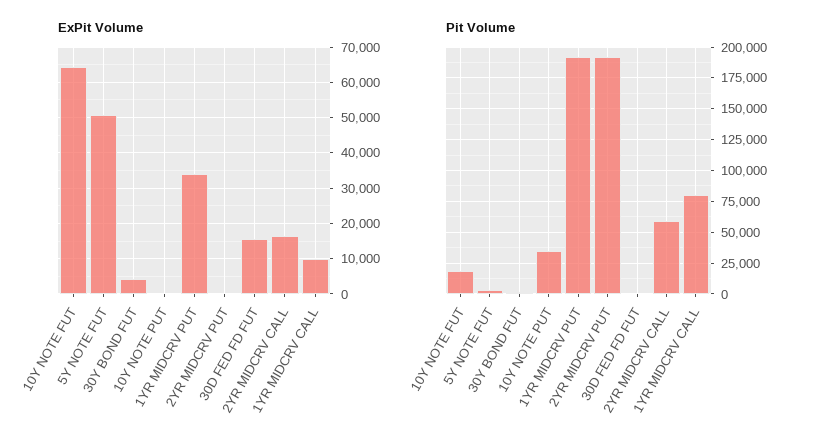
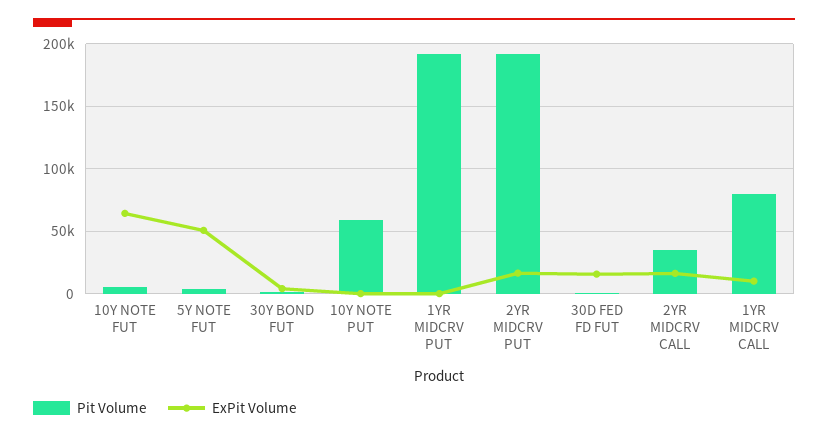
ExPit Volume, 1YR MIDCRV PUT: 34000 -> 0
ExPit Volume, 2YR MIDCRV PUT: 0 -> 15000
Pit Volume, 10Y NOTE FUT: 20000 -> 5000
Pit Volume, 10Y NOTE PUT: 35000 -> 60000
Pit Volume, 2YR MIDCRV CALL: 60000 -> 35000

